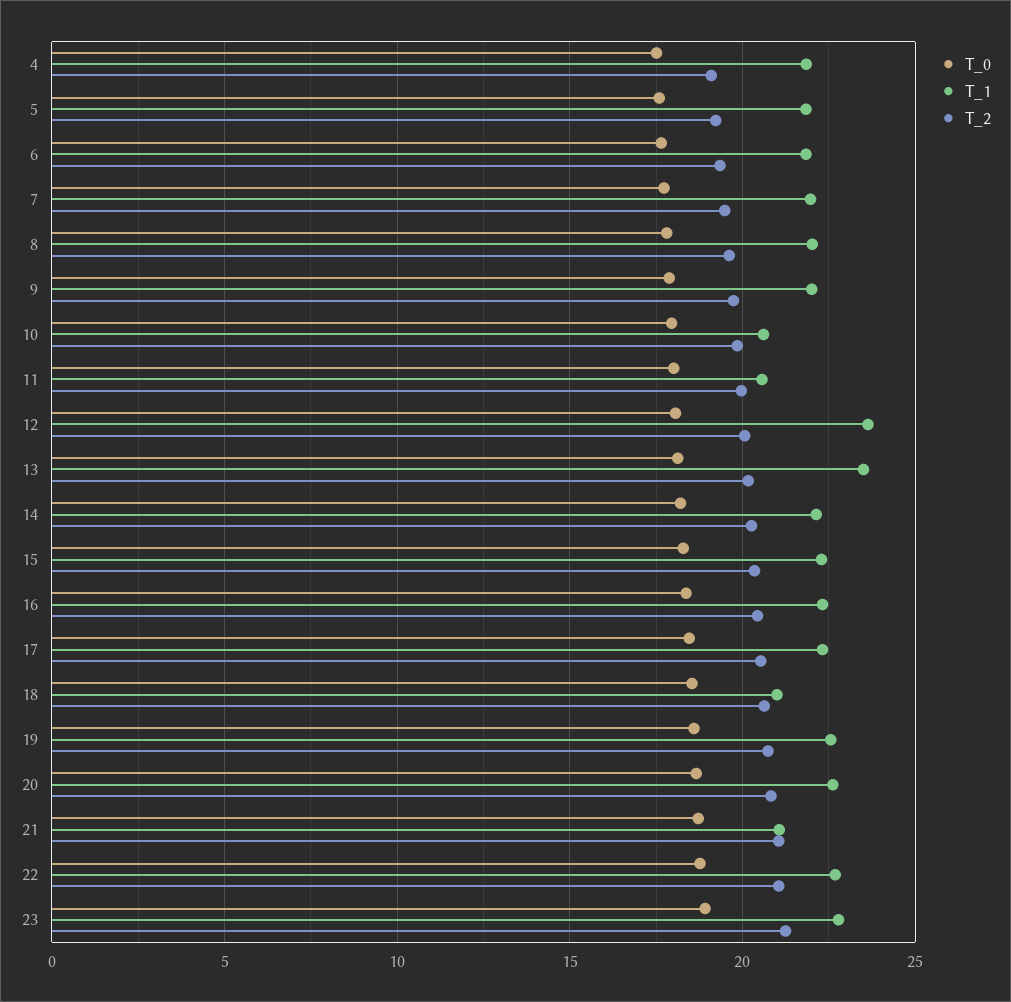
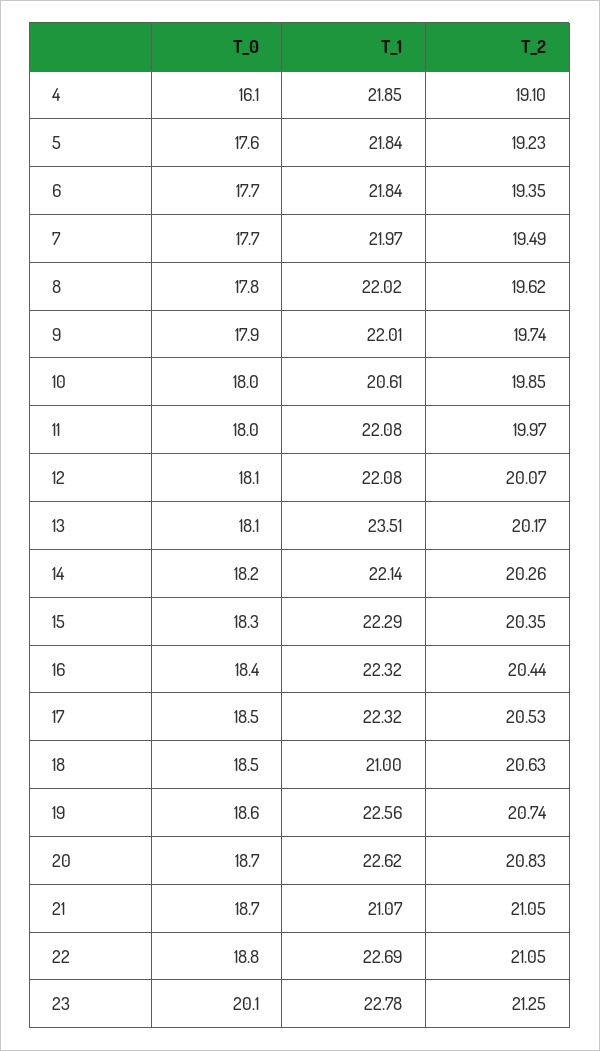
T_0, 4: 17.5 -> 16.1
T_1, 11: 20.5 -> 22.08
T_1, 12: 23.5 -> 22.08
T_0, 23: 19 -> 20.1

